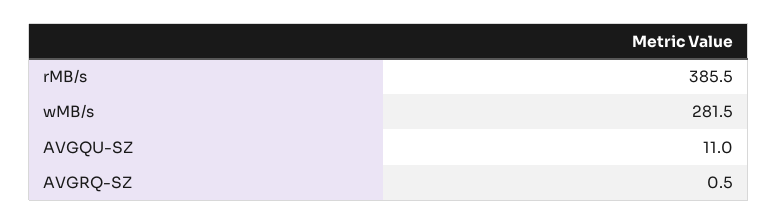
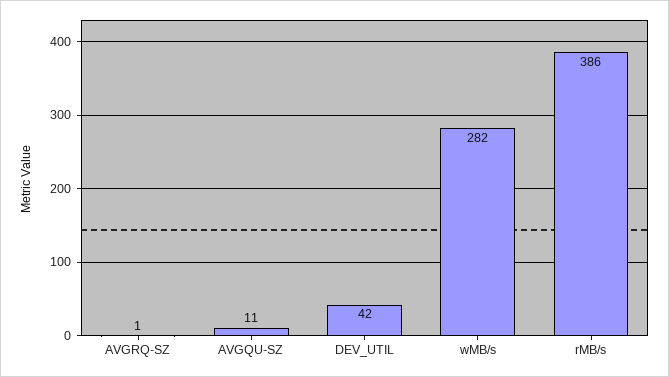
DEV_UTIL: none -> 42

